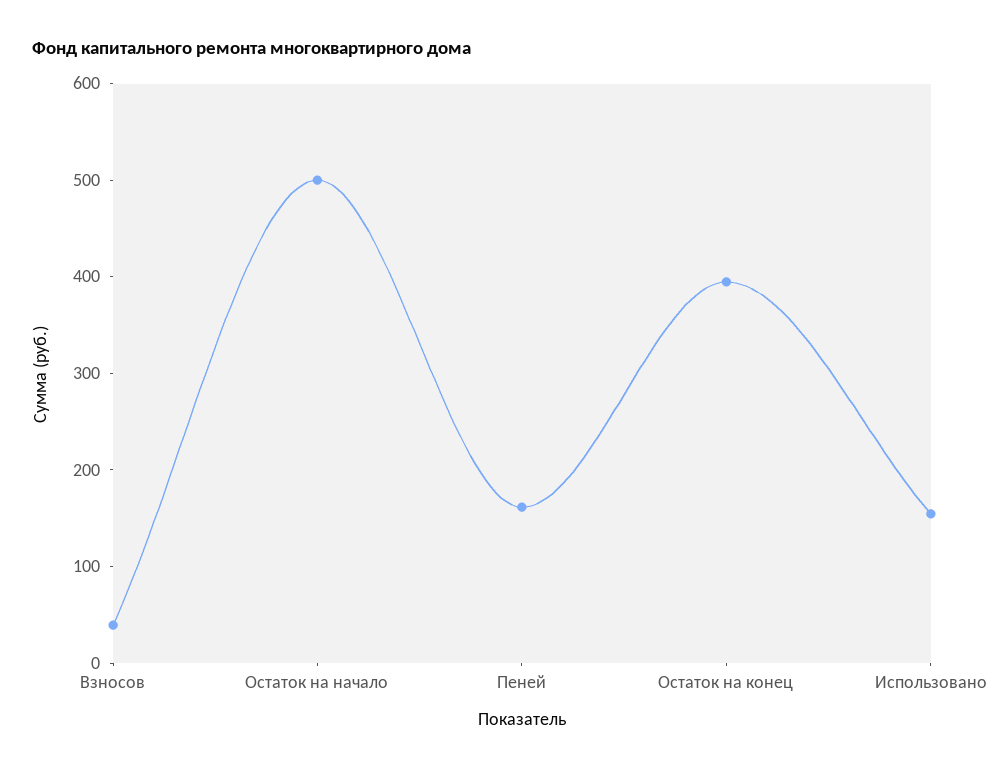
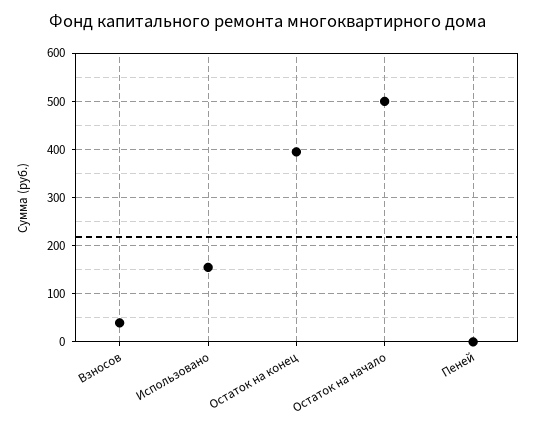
Пеней: 160 -> 0

